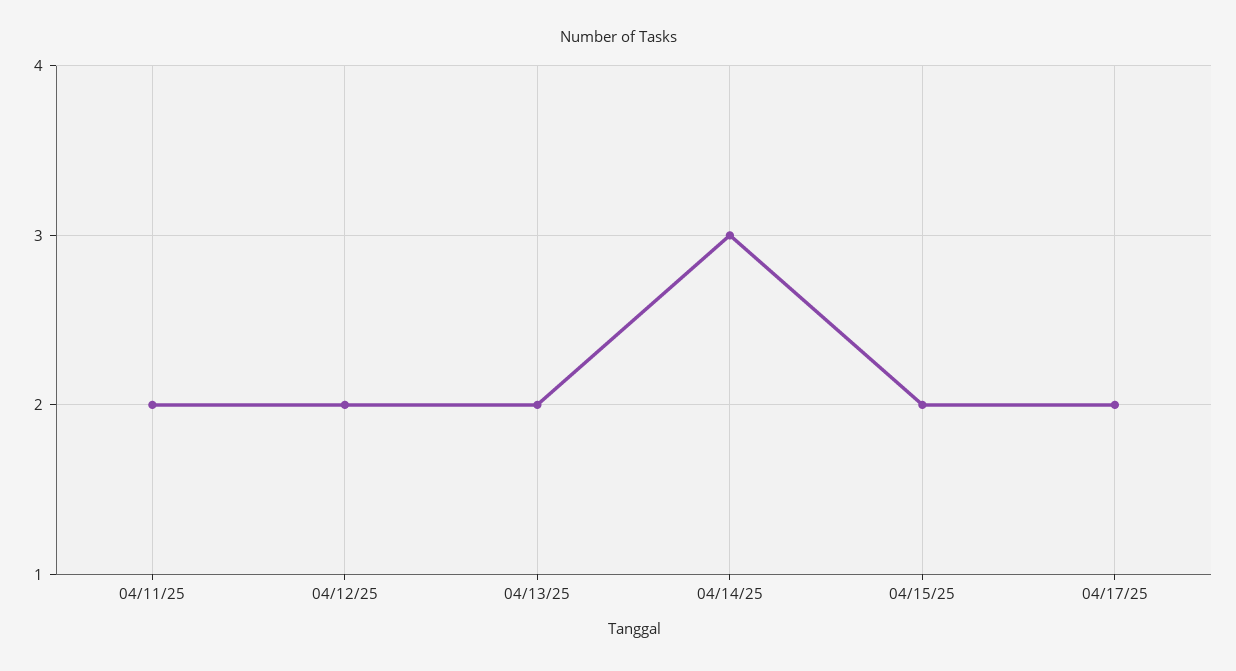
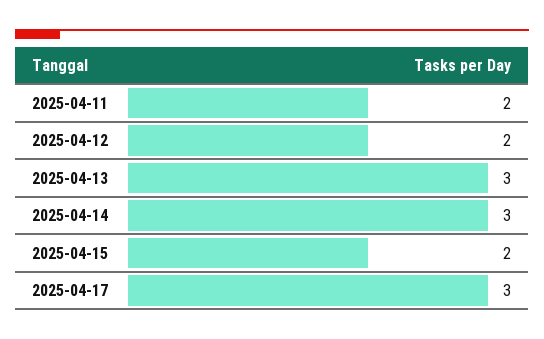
04/13/25: 2 -> 3
04/17/25: 2 -> 3

